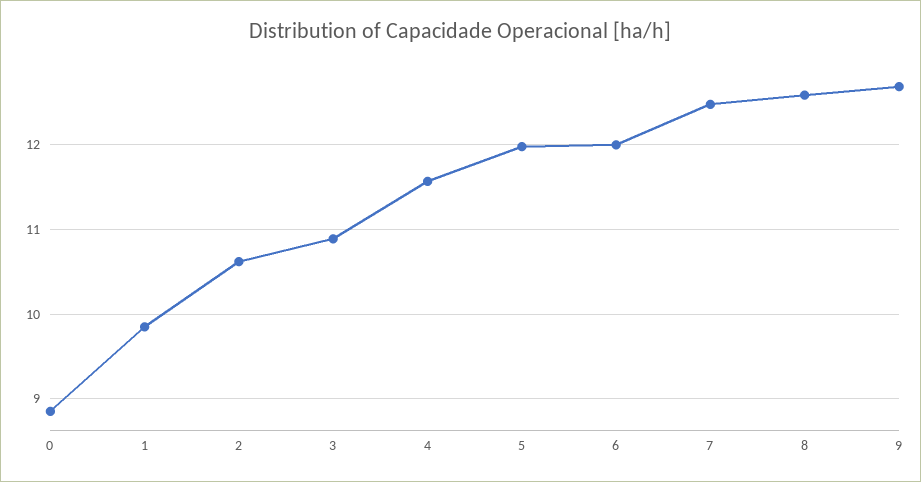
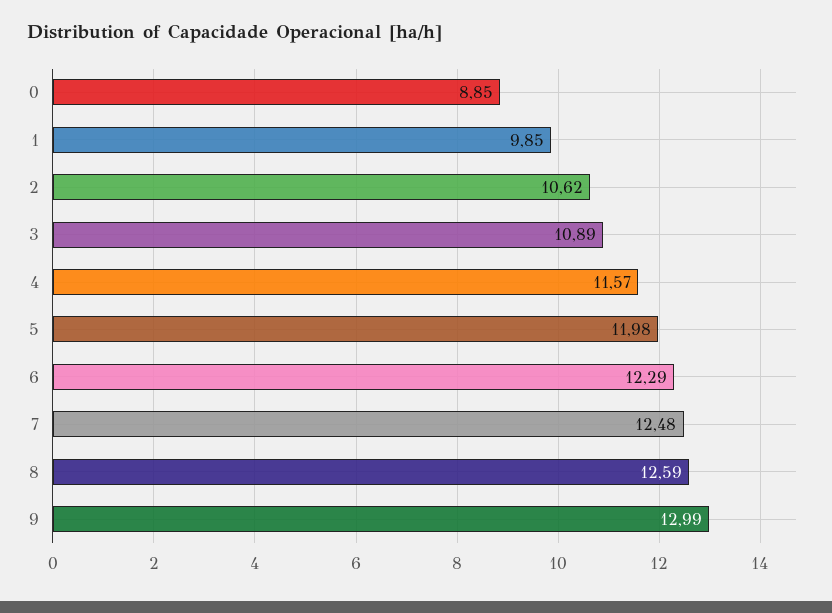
6: 12 -> 12.29
9: 12.7 -> 12.99

